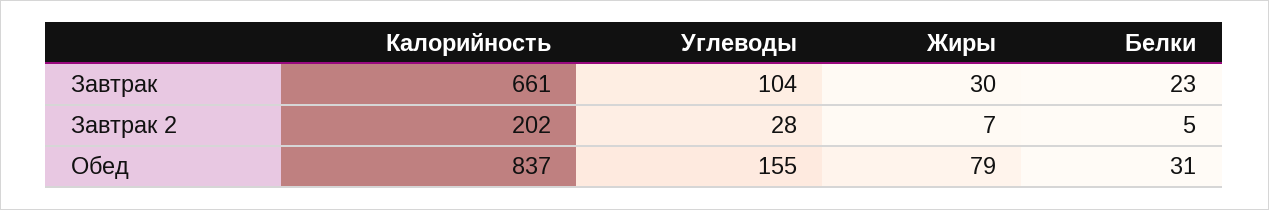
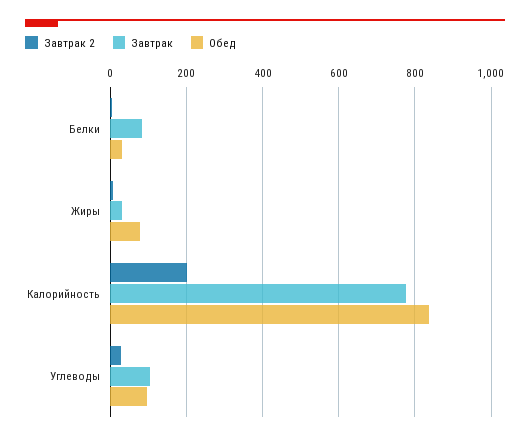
Завтрак, Калорийность: 661 -> 780
Завтрак, Белки: 23 -> 80
Обед, Углеводы: 155 -> 100

